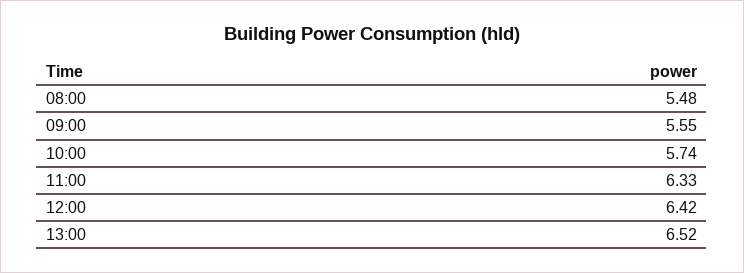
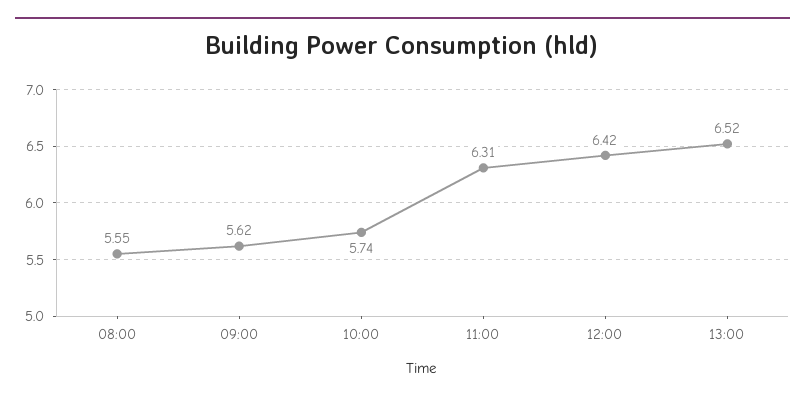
08:00: 5.48 -> 5.55
09:00: 5.55 -> 5.62
11:00: 6.33 -> 6.31

